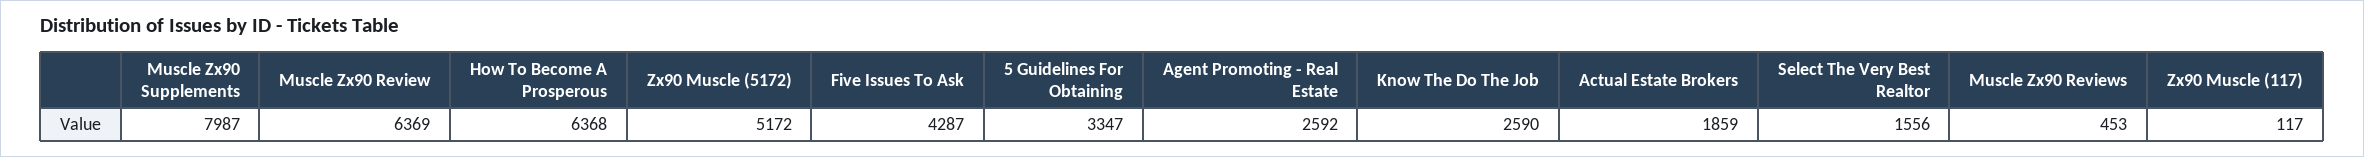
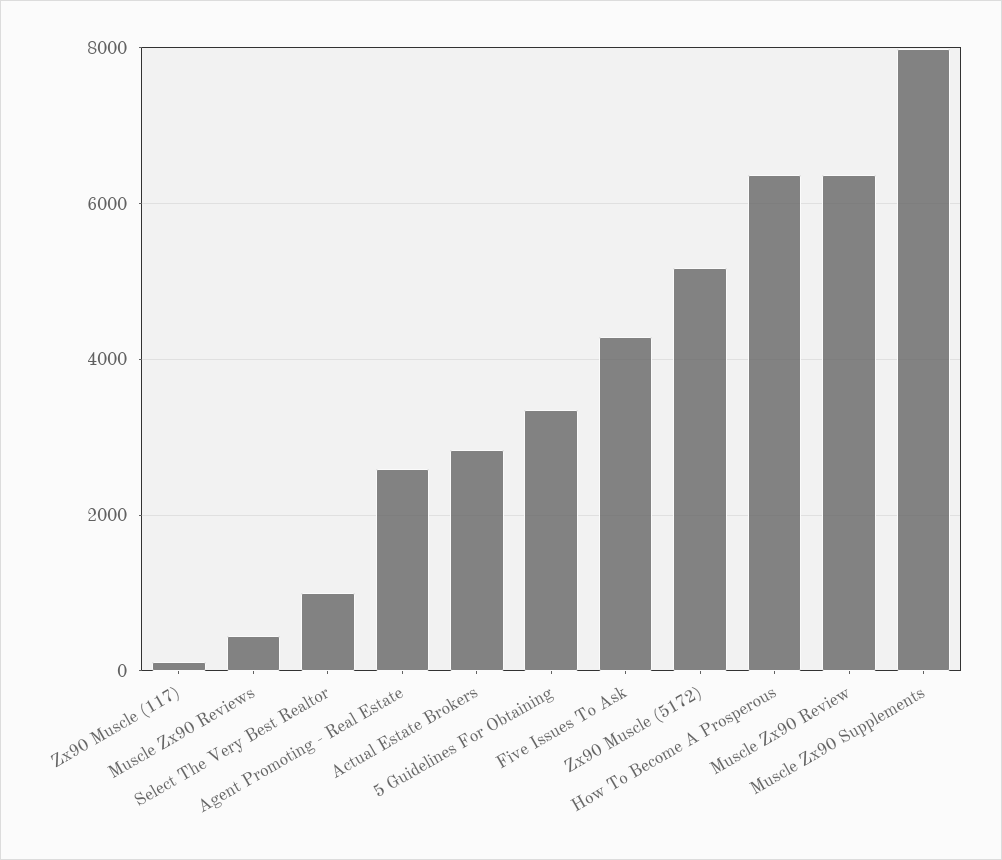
Know The Do The Job: 2590 -> none
Actual Estate Brokers: 1859 -> 2800
Select The Very Best Realtor: 1556 -> 1000

